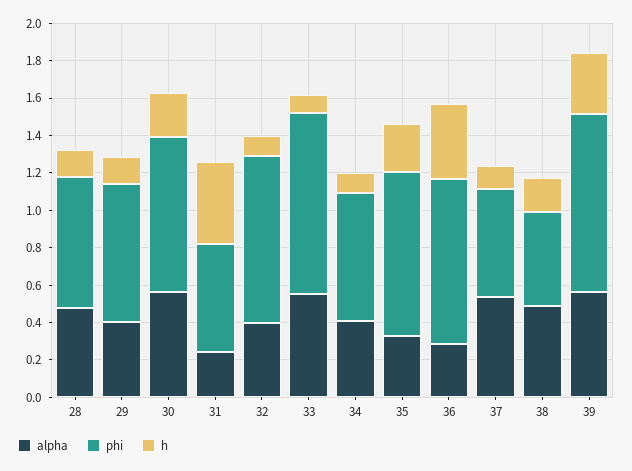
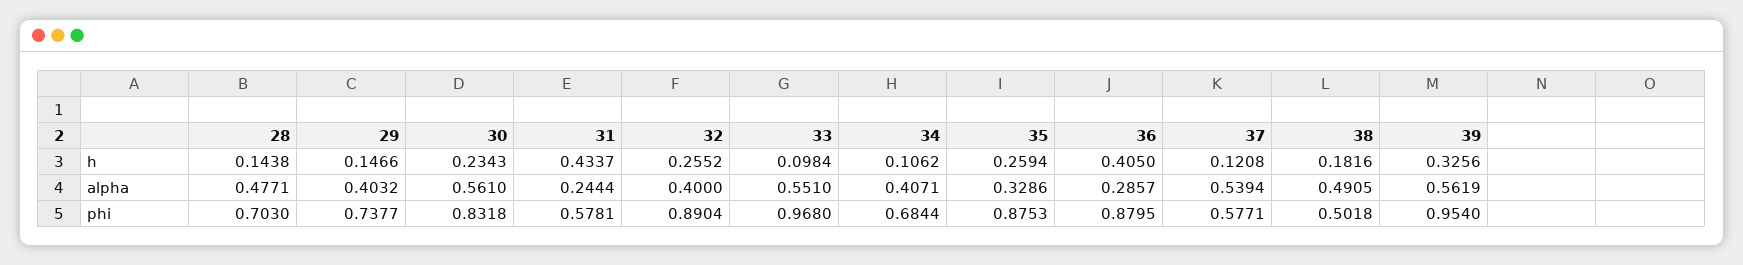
h, 32: 0.1 -> 0.2552

